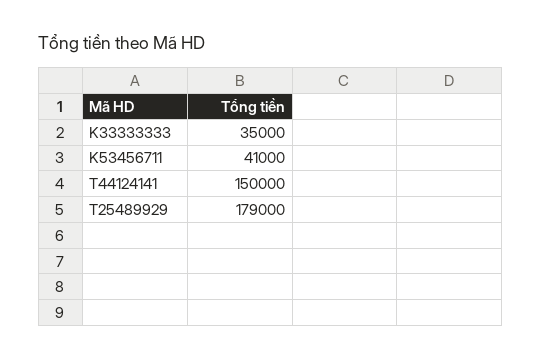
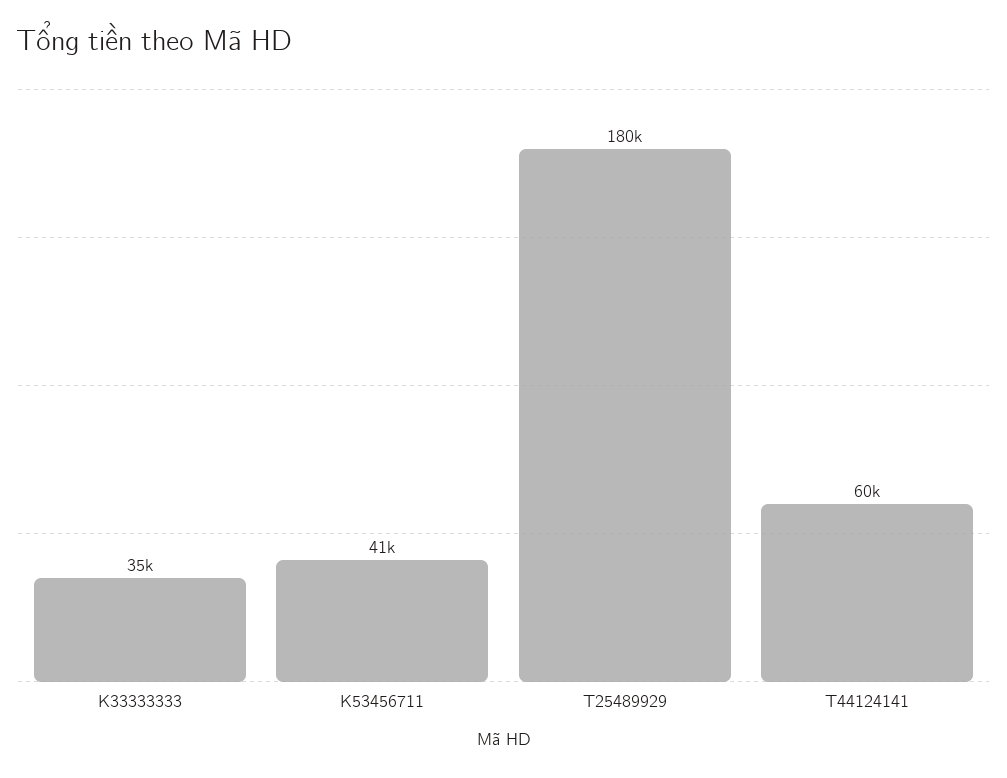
T44124141: 150000 -> 60000
T25489929: 179000 -> 180000

